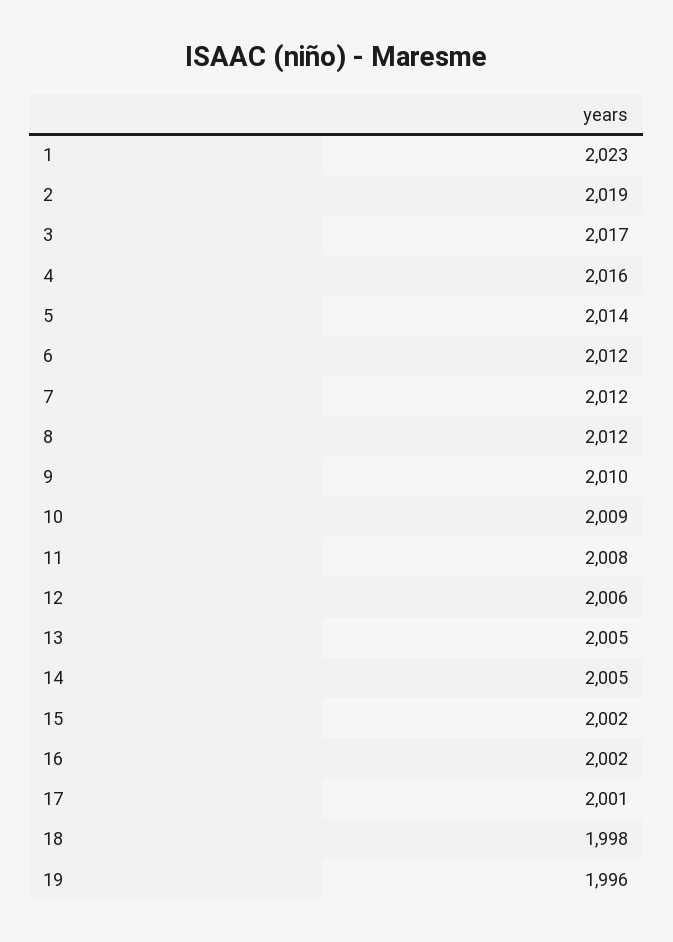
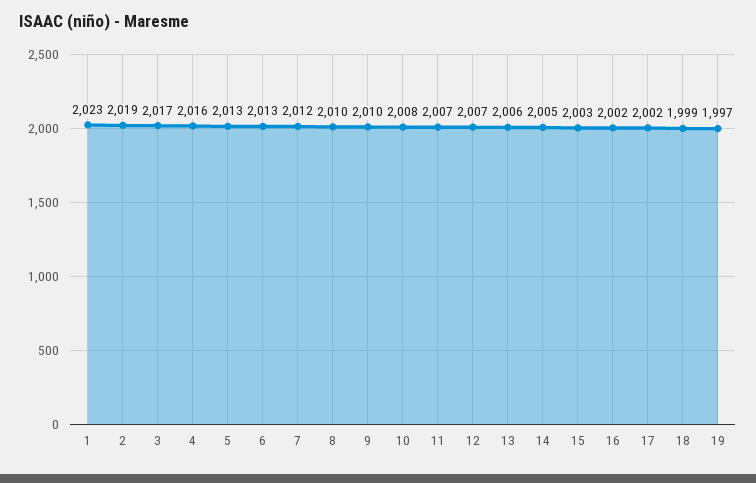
5: 2014 -> 2013
6: 2012 -> 2013
8: 2012 -> 2010
10: 2009 -> 2008
11: 2008 -> 2007
12: 2006 -> 2007
13: 2005 -> 2006
15: 2002 -> 2003
17: 2001 -> 2002
18: 1998 -> 1999
19: 1996 -> 1997

